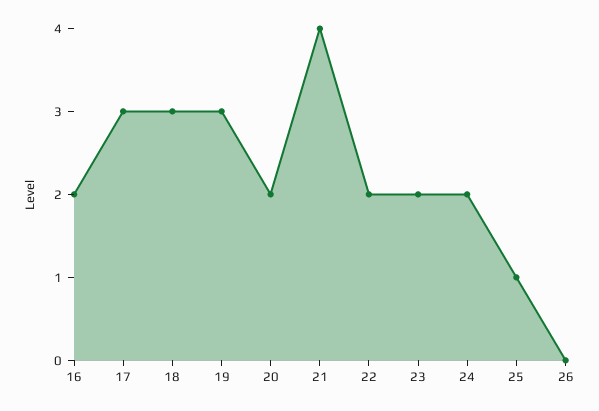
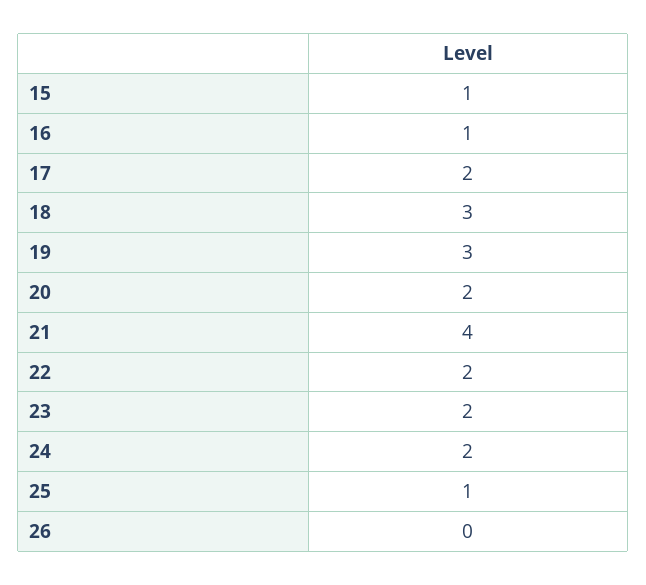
16: 2 -> 1
17: 3 -> 2
15: none -> 1

